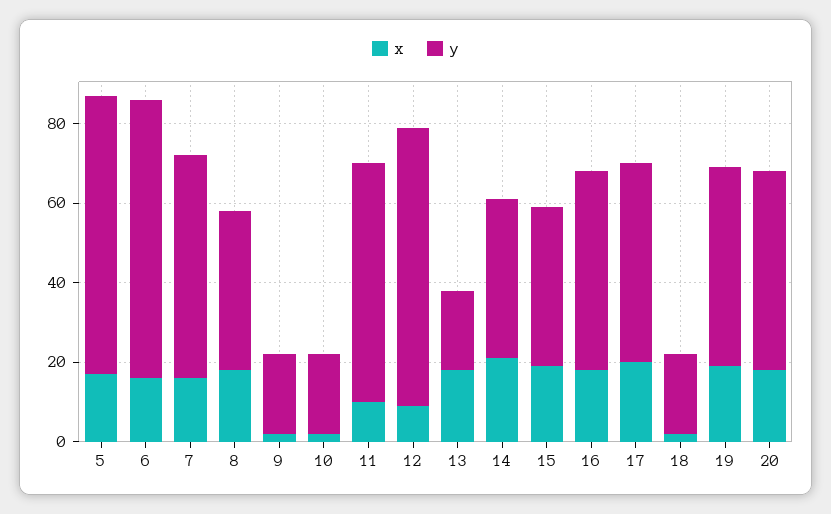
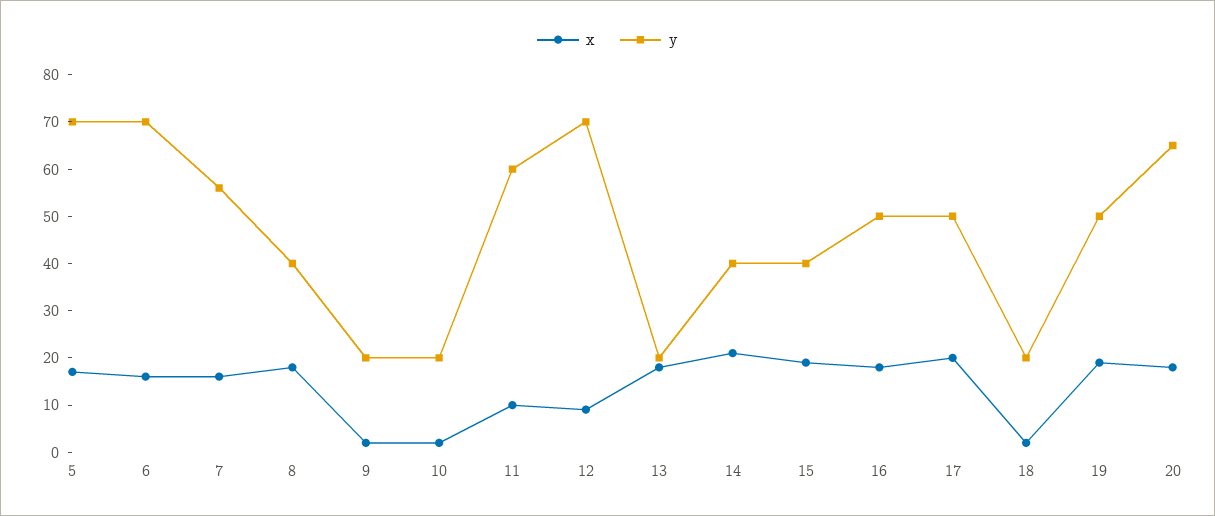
y, 20: 50 -> 65

